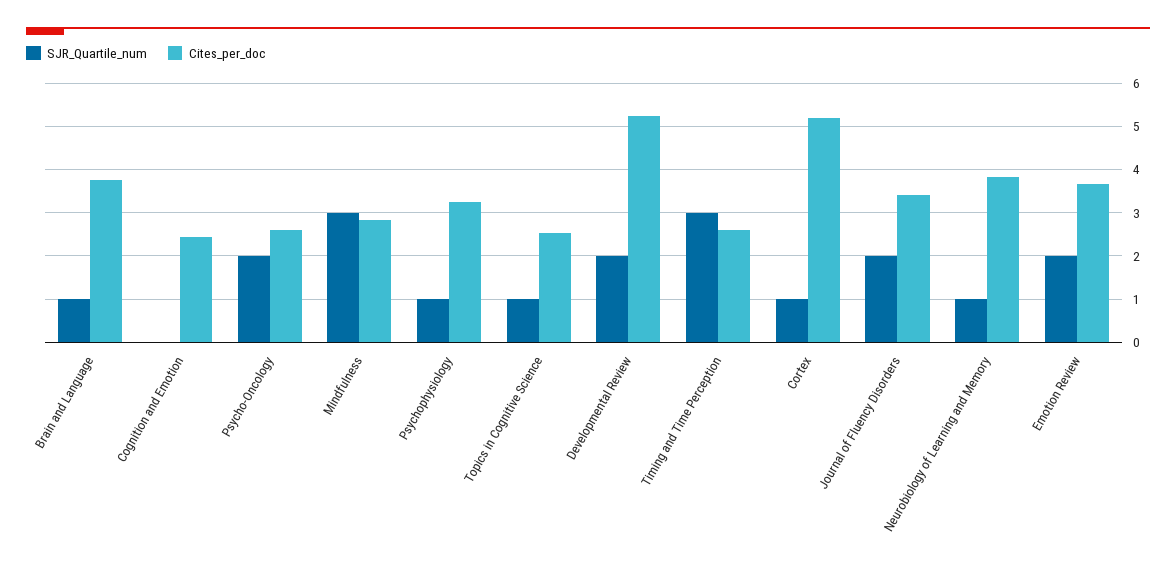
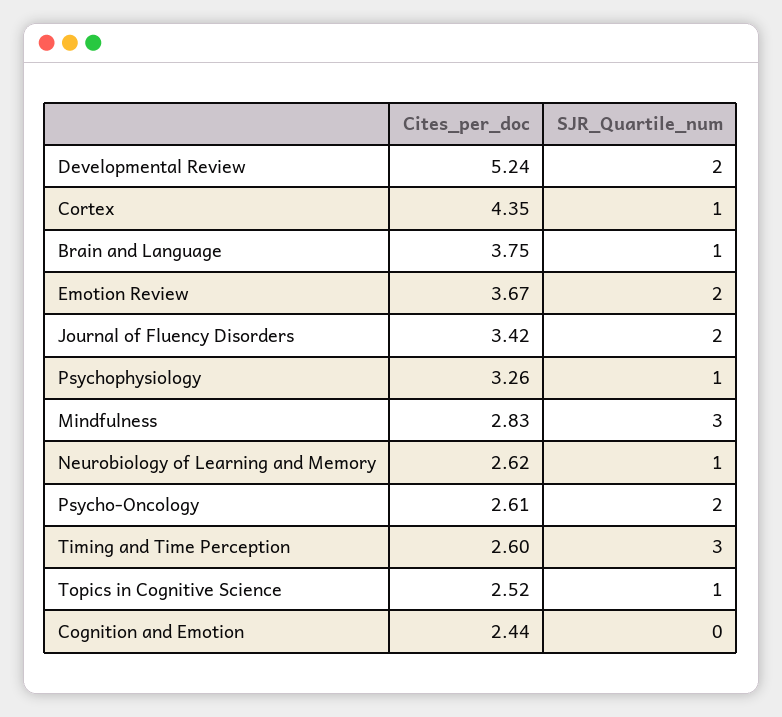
Cites_per_doc, Cortex: 5.2 -> 4.35
Cites_per_doc, Neurobiology of Learning and Memory: 3.8 -> 2.62

